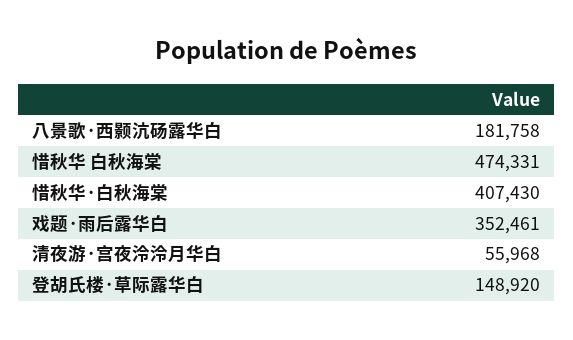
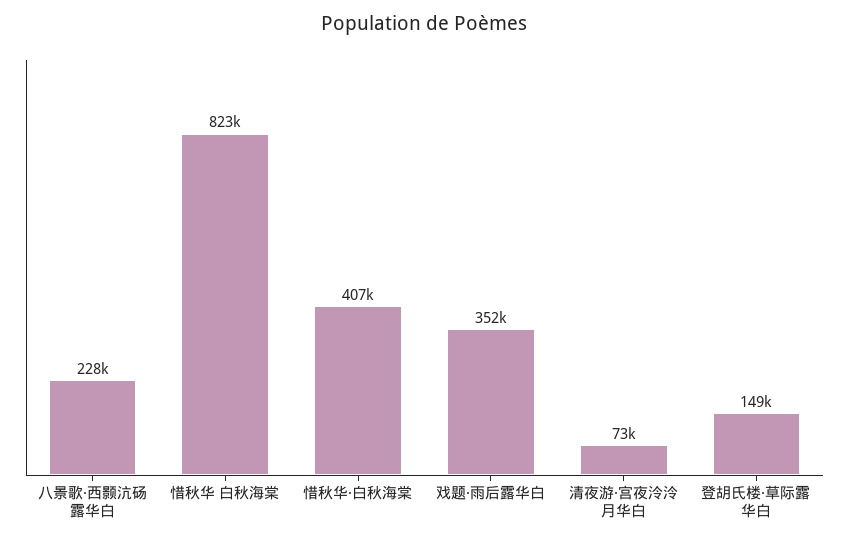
八景歌·西颢沆砀露华白: 181758 -> 228000
惜秋华 白秋海棠: 474331 -> 823000
清夜游·宫夜泠泠月华白: 55968 -> 73000

